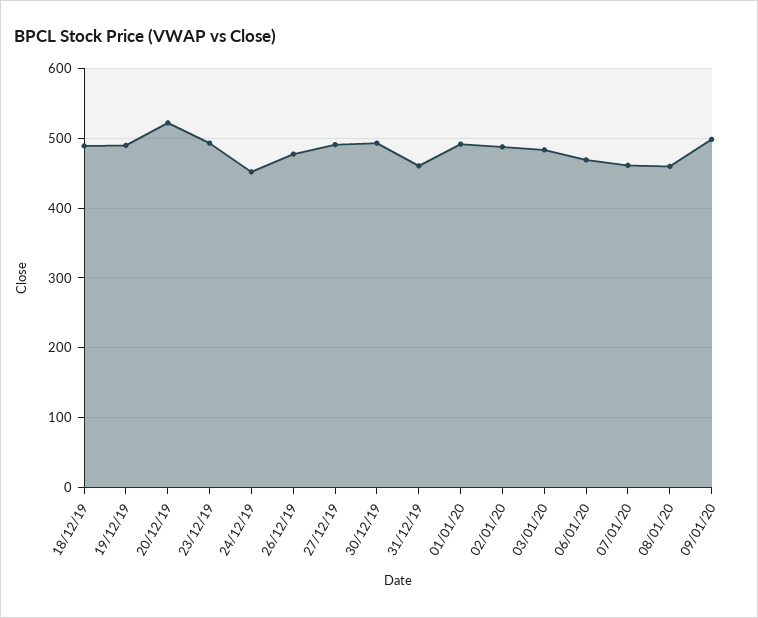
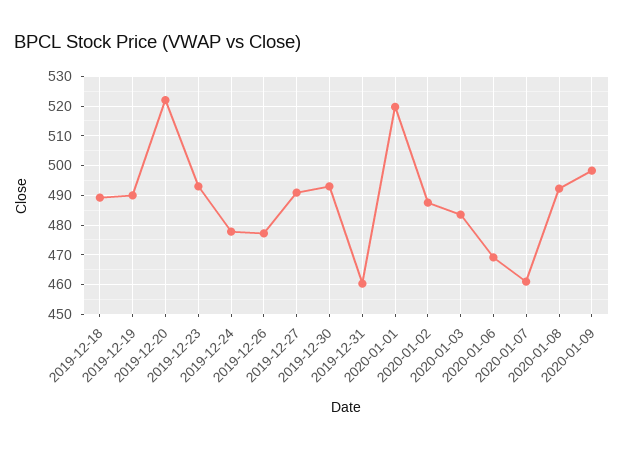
24/12/19: 450 -> 477.5
01/01/20: 490 -> 520
08/01/20: 460 -> 492.5

